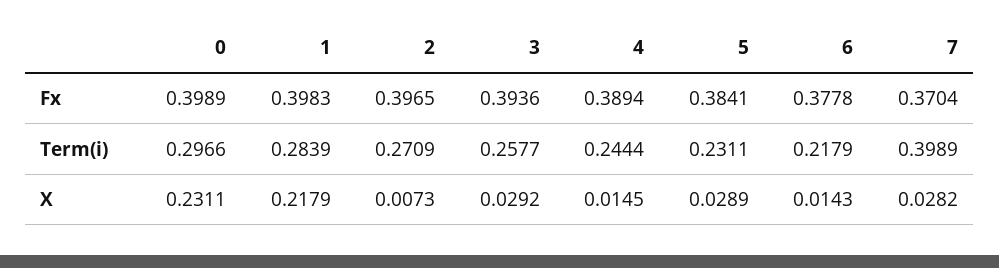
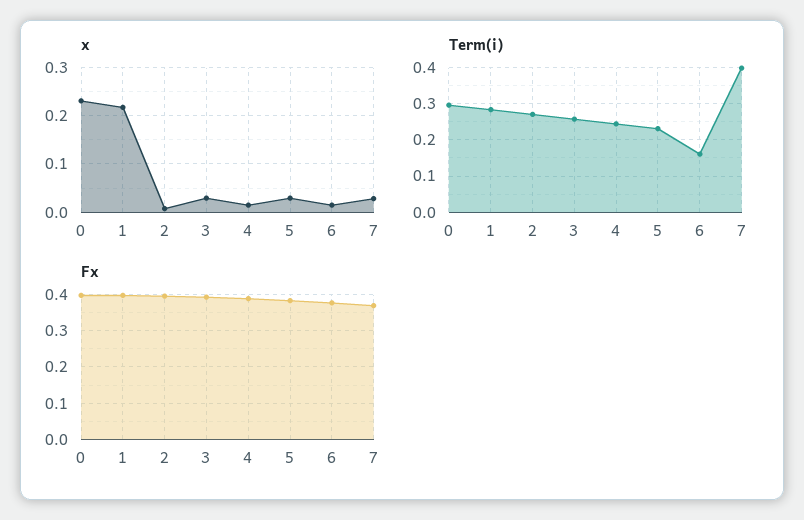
Term(i), 6: 0.2179 -> 0.16

